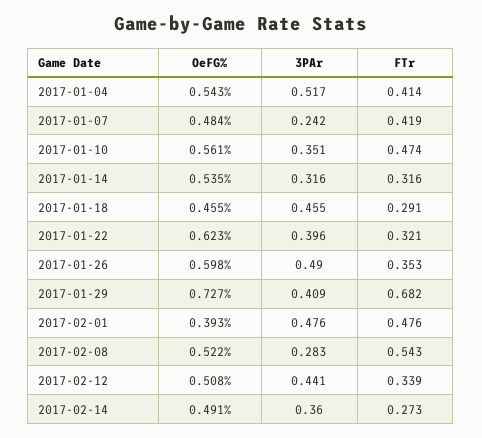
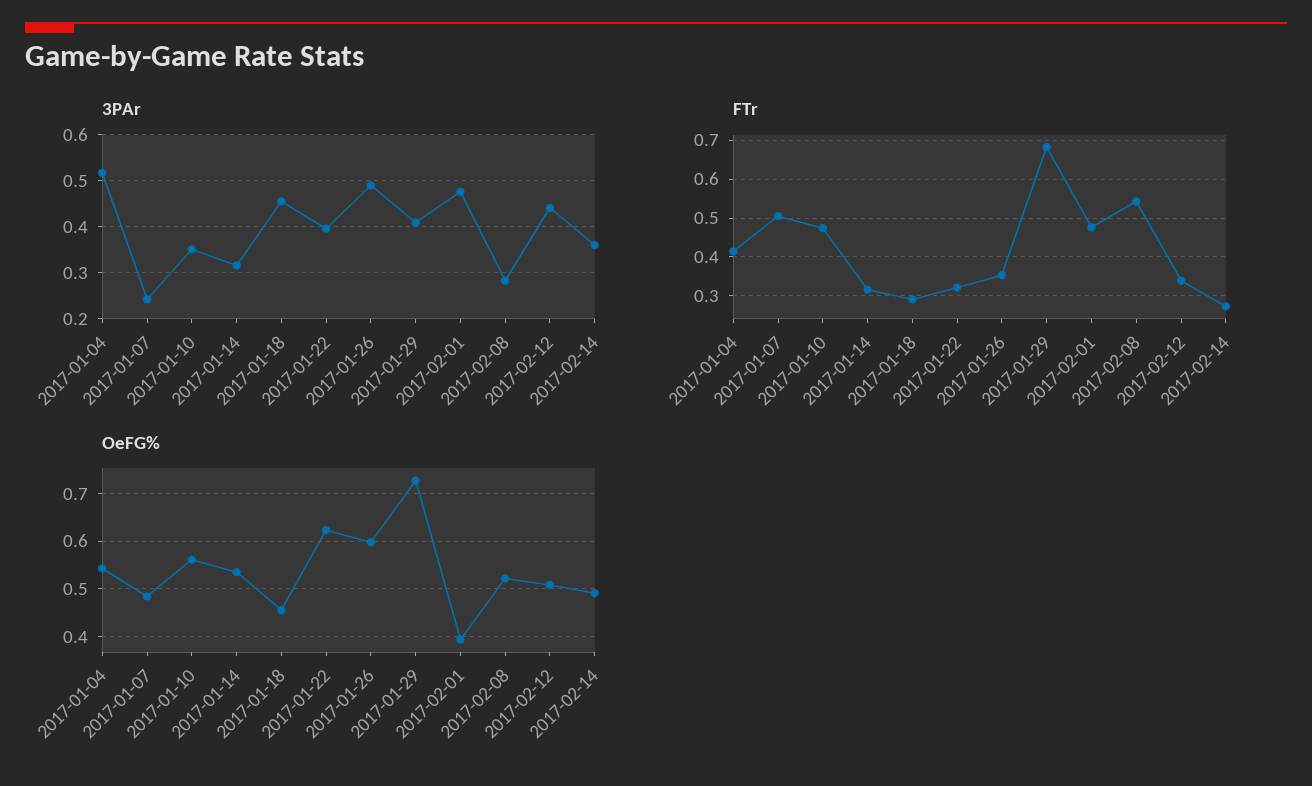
FTr, 2017-01-07: 0.419 -> 0.5

